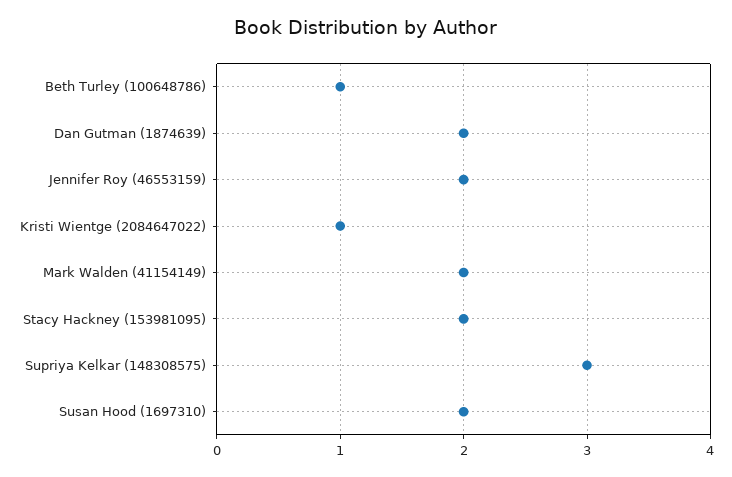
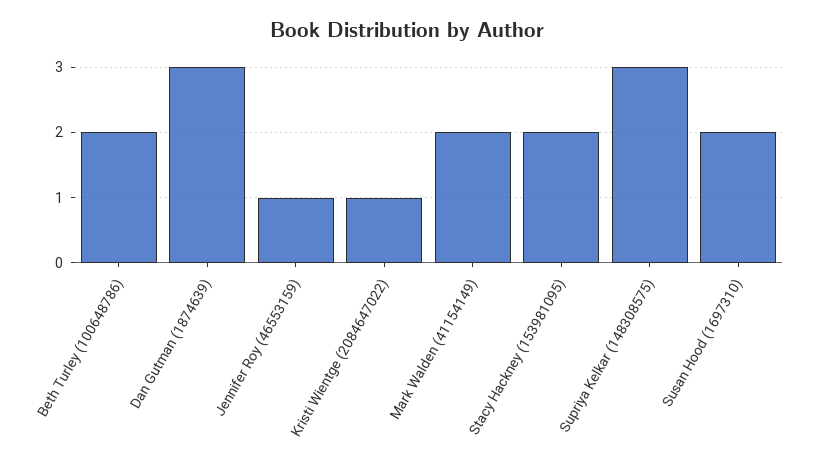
Beth Turley (100648786): 1 -> 2
Dan Gutman (1874639): 2 -> 3
Jennifer Roy (46553159): 2 -> 1

